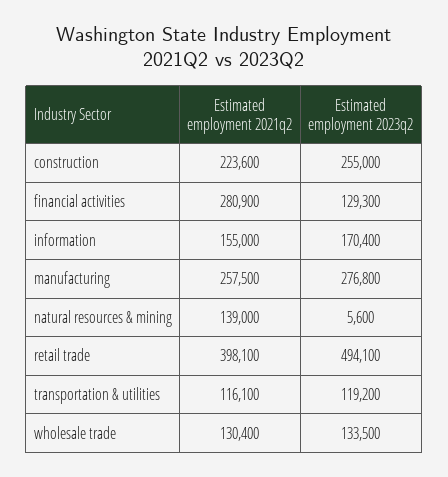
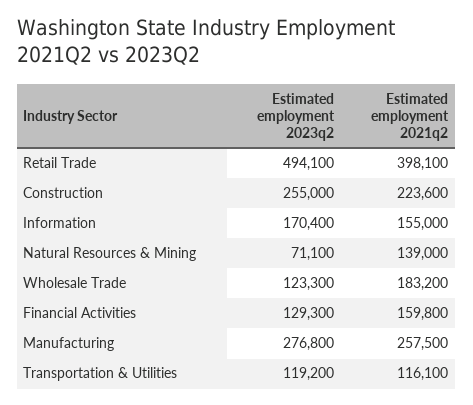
Estimated employment 2021q2, financial activities: 280900 -> 159800
Estimated employment 2023q2, natural resources & mining: 5600 -> 71100
Estimated employment 2021q2, wholesale trade: 130400 -> 183200
Estimated employment 2023q2, wholesale trade: 133500 -> 123300

